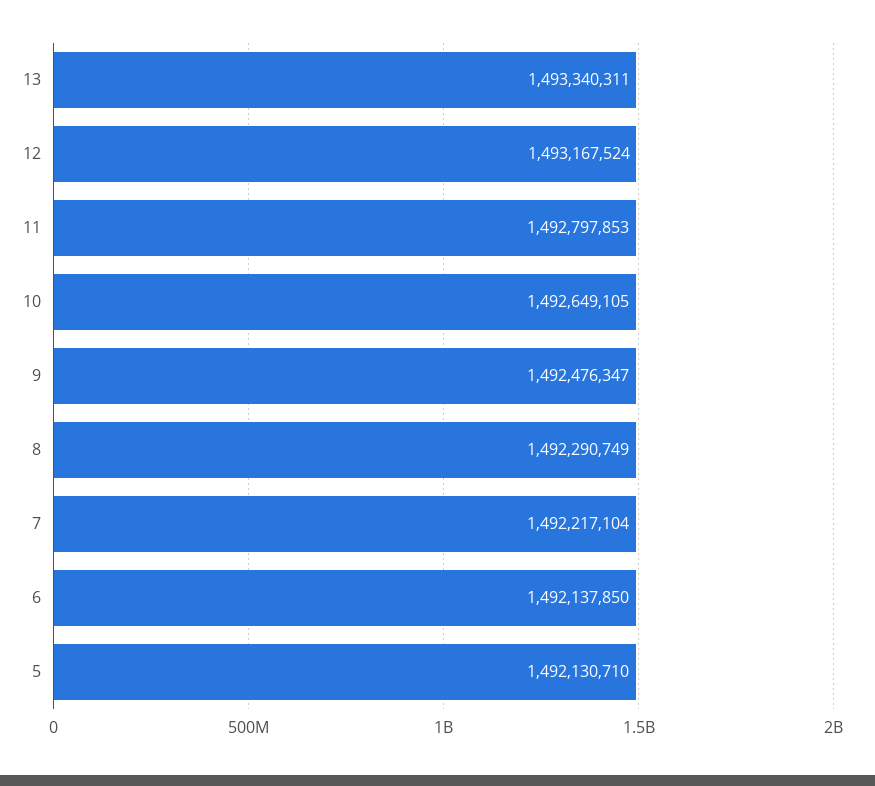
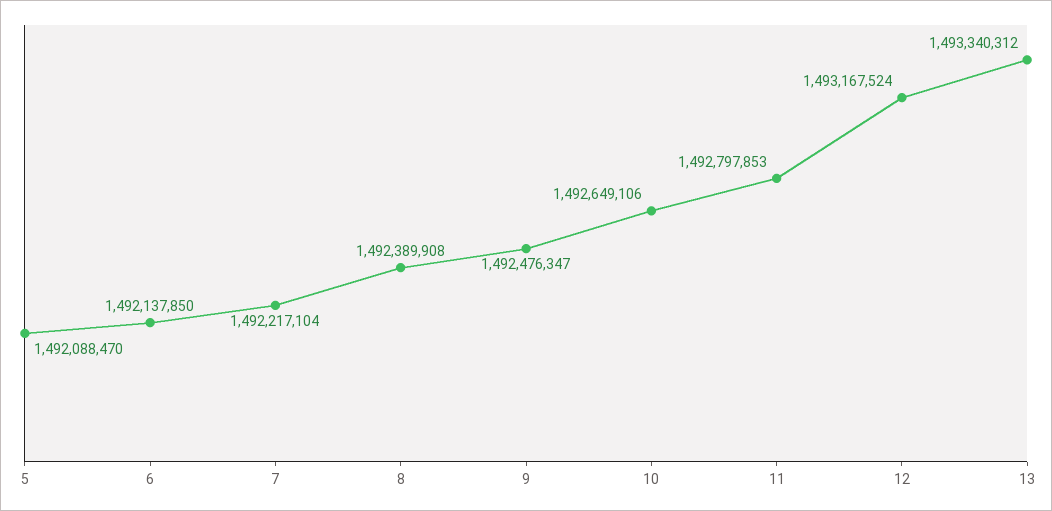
13: 1493340311 -> 1493340312
10: 1492649105 -> 1492649106
8: 1492290749 -> 1492389908
5: 1492130710 -> 1492088470

